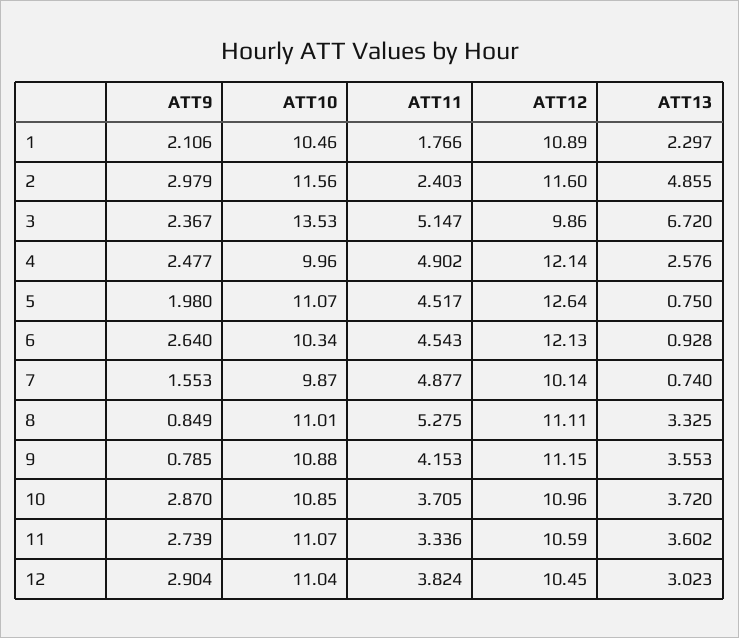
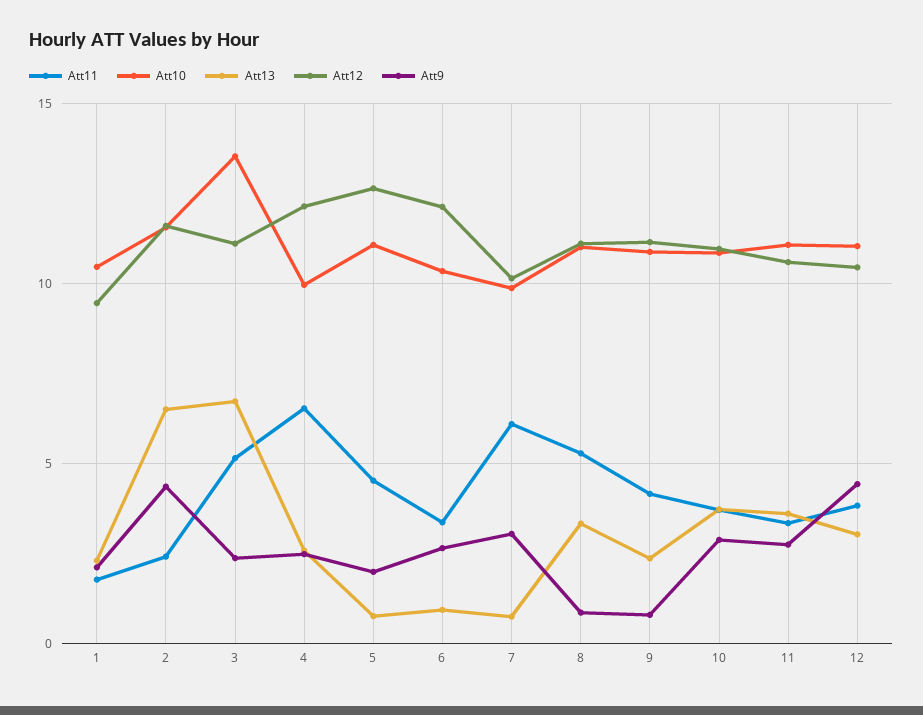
ATT12, 1: 10.89 -> 9.5
ATT9, 2: 2.979 -> 4.5
ATT13, 2: 4.855 -> 6.5
ATT12, 3: 9.86 -> 11
ATT11, 4: 4.902 -> 6.5
ATT11, 6: 4.543 -> 3.5
ATT9, 7: 1.553 -> 3
ATT11, 7: 4.877 -> 6
ATT13, 9: 3.553 -> 2.5
ATT9, 12: 2.904 -> 4.5

